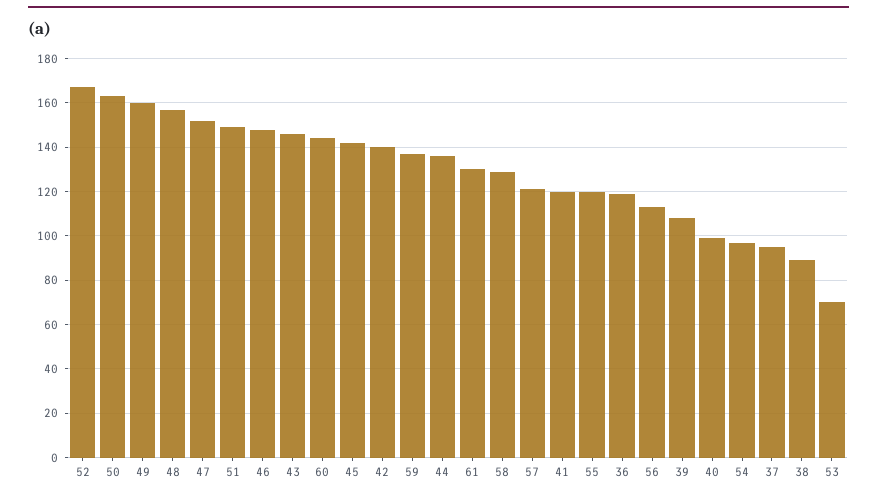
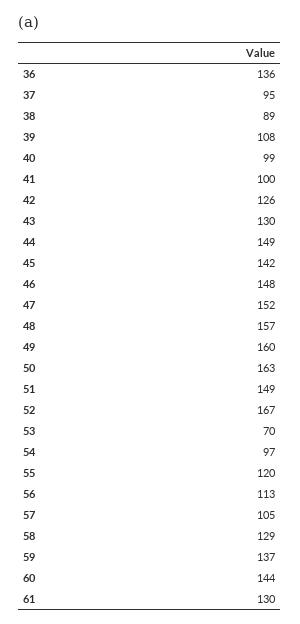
43: 145 -> 130
42: 140 -> 126
44: 135 -> 149
57: 120 -> 105
41: 120 -> 100
36: 120 -> 136

